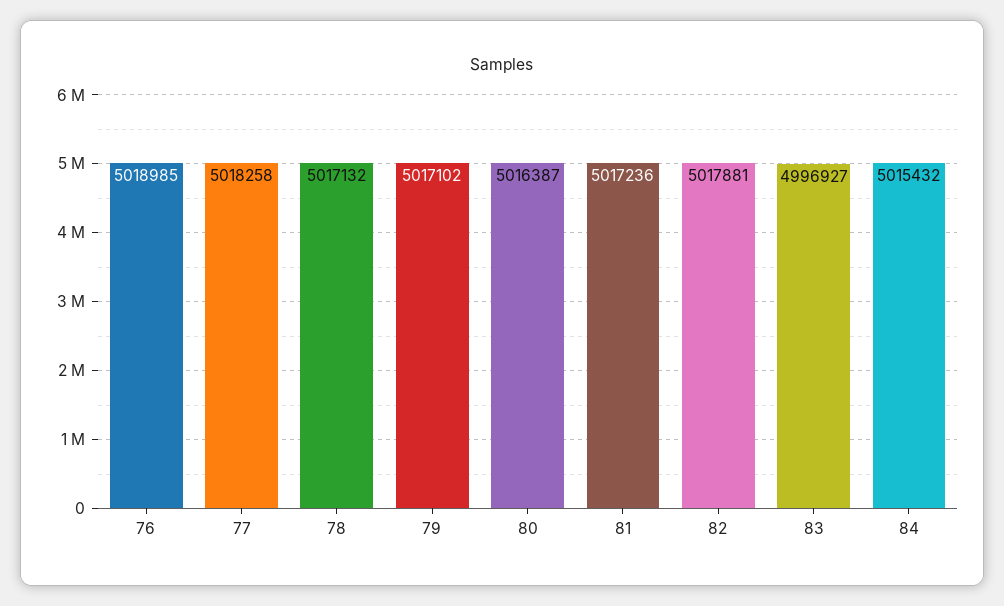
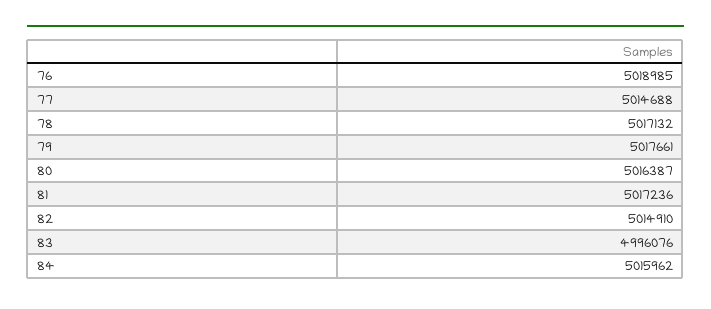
77: 5018258 -> 5014688
79: 5017102 -> 5017661
82: 5017881 -> 5014910
83: 4996927 -> 4996076
84: 5015432 -> 5015962

